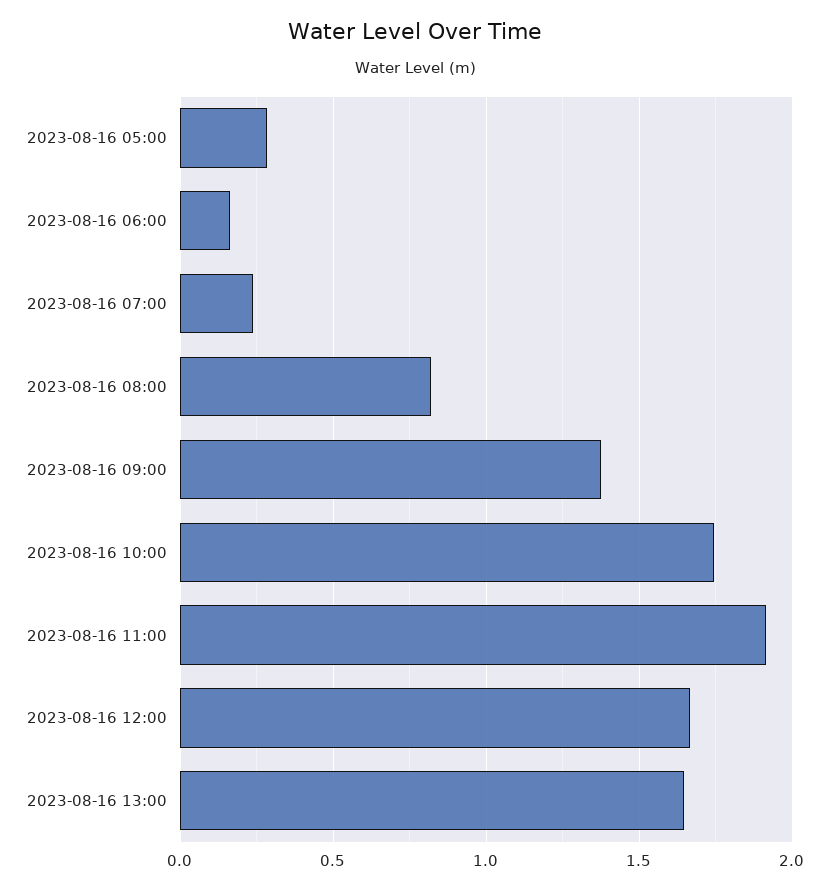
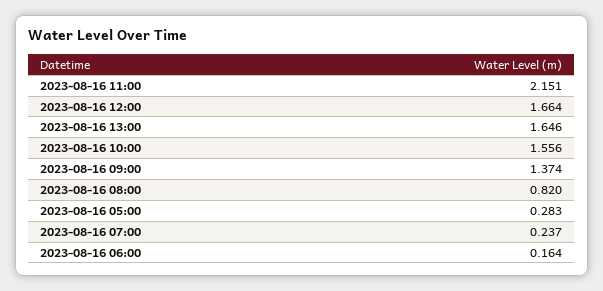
2023-08-16 10:00: 1.75 -> 1.556
2023-08-16 11:00: 1.9 -> 2.151

